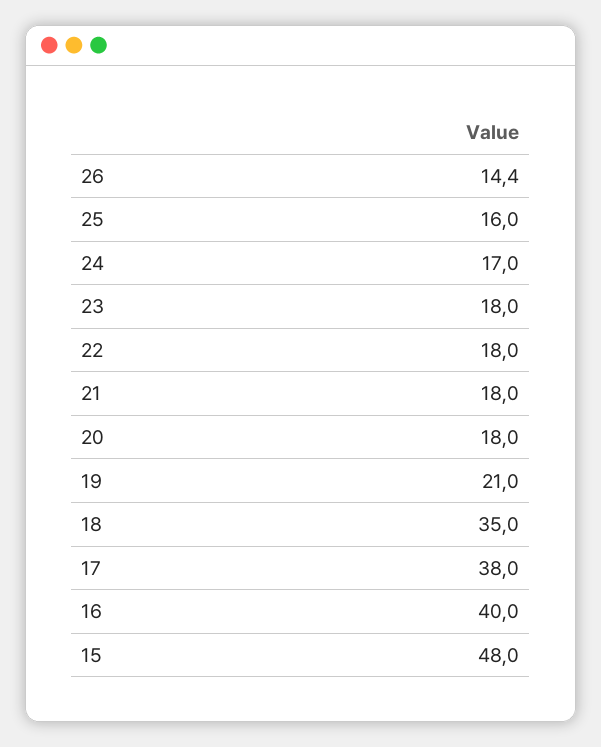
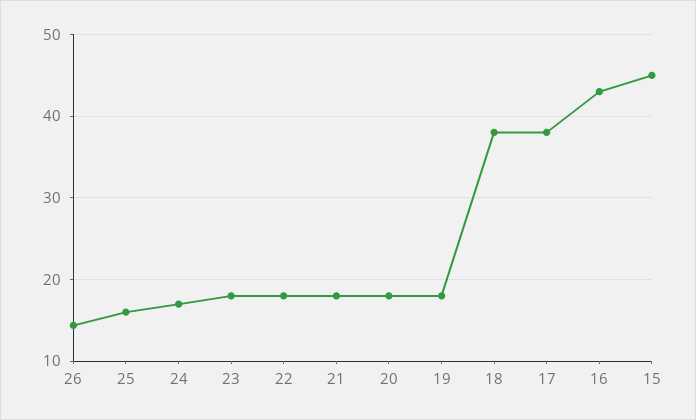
19: 21 -> 18
18: 35 -> 38
16: 40 -> 43
15: 48 -> 45

